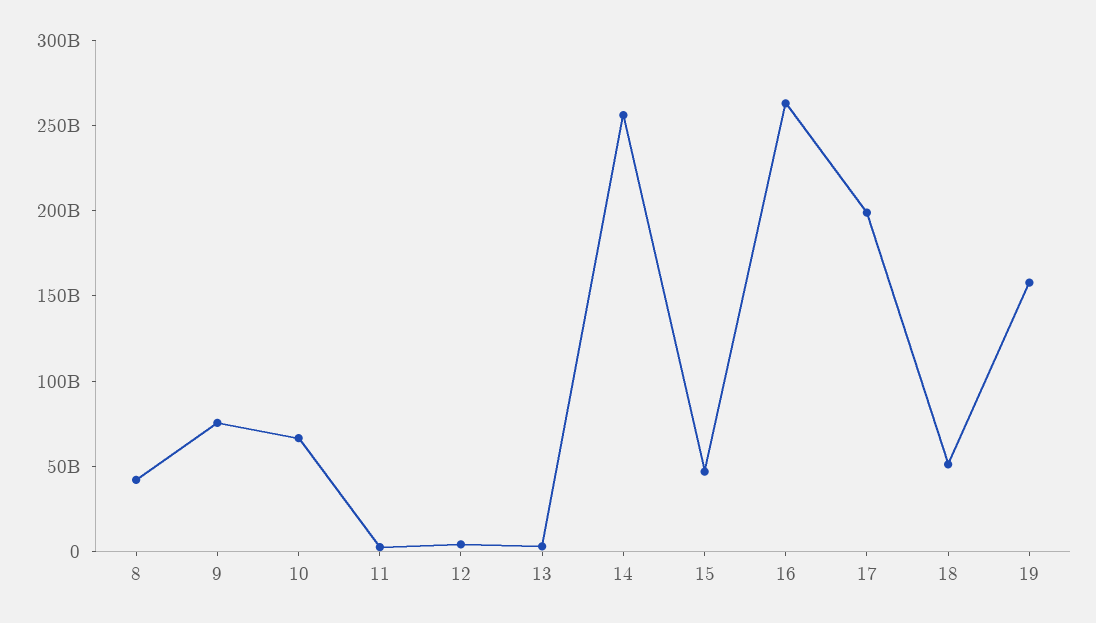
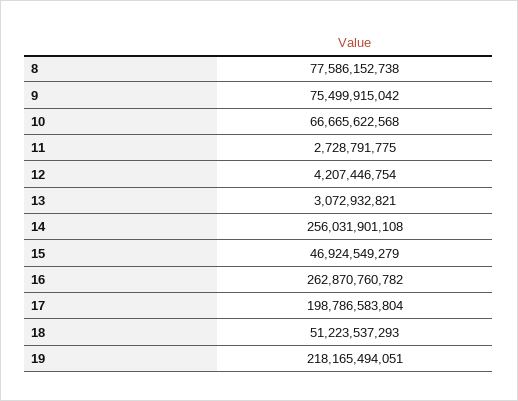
8: 40000000000 -> 77586152738
19: 160000000000 -> 218165494051

